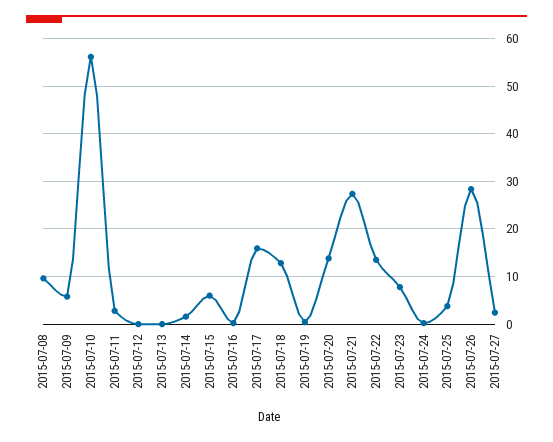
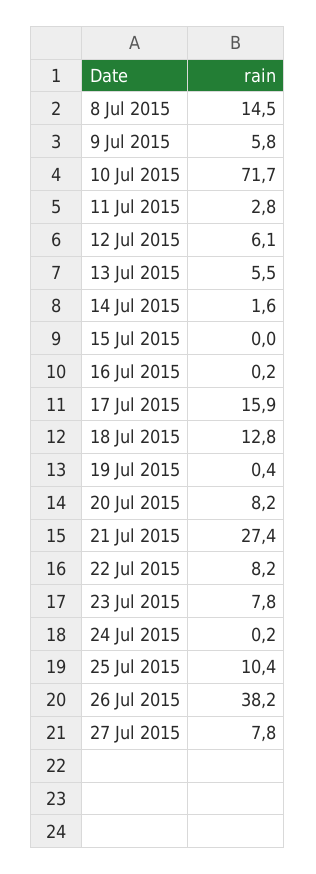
2015-07-08: 10 -> 14.5
2015-07-10: 56 -> 71.7
2015-07-12: 0 -> 6.1
2015-07-13: 0 -> 5.5
2015-07-15: 6 -> 0
2015-07-20: 14 -> 8.2
2015-07-22: 14 -> 8.2
2015-07-25: 4 -> 10.4
2015-07-26: 28 -> 38.2
2015-07-27: 2 -> 7.8

